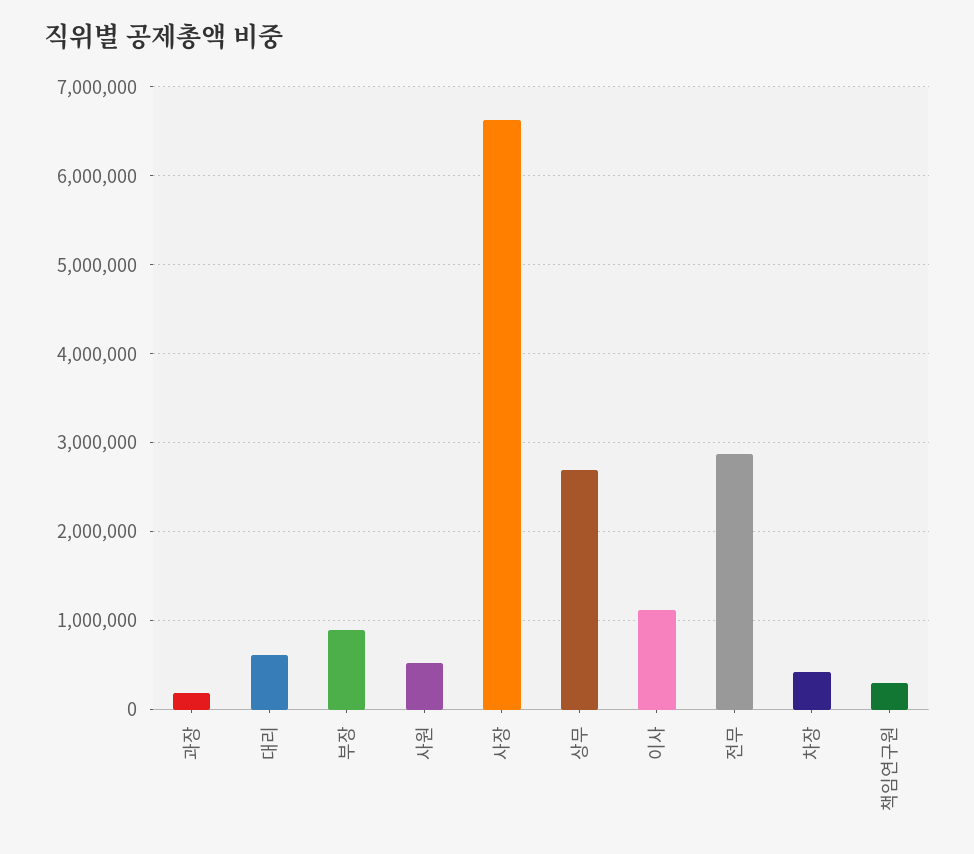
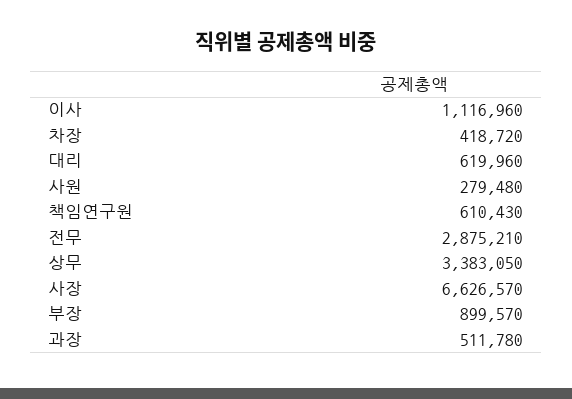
과장: 200000 -> 511780
사원: 500000 -> 279480
상무: 2700000 -> 3383050
책임연구원: 300000 -> 610430

